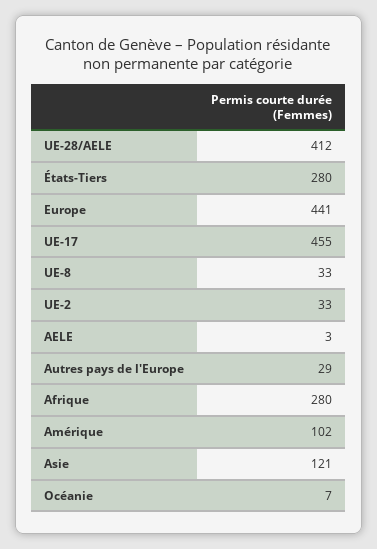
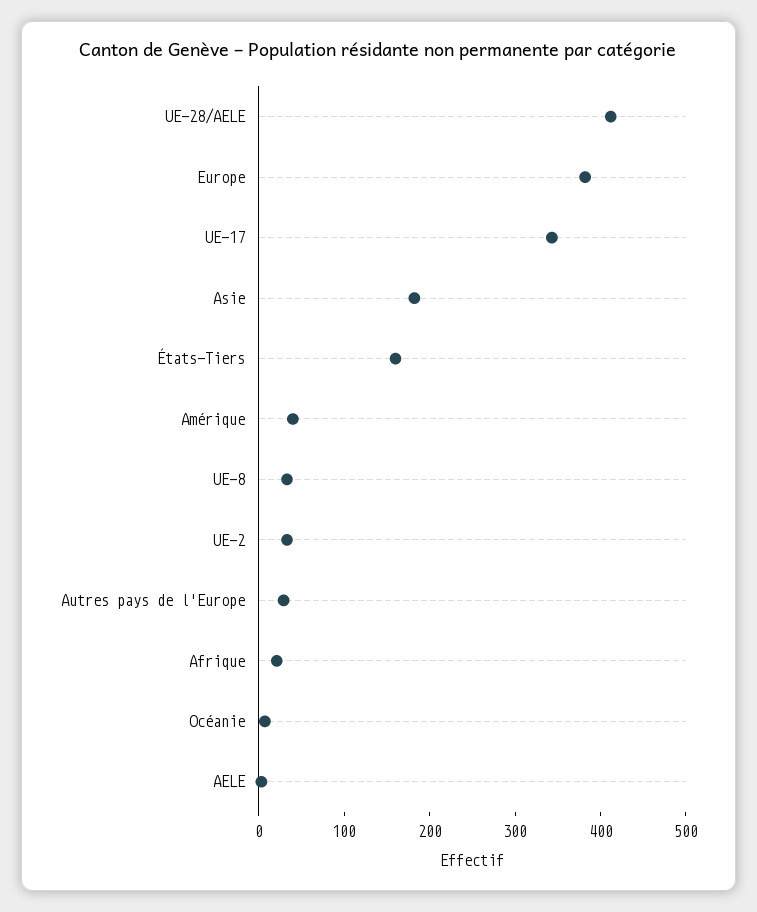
États-Tiers: 280 -> 160
Europe: 441 -> 380
UE-17: 455 -> 340
Afrique: 280 -> 20
Amérique: 102 -> 40
Asie: 121 -> 180

